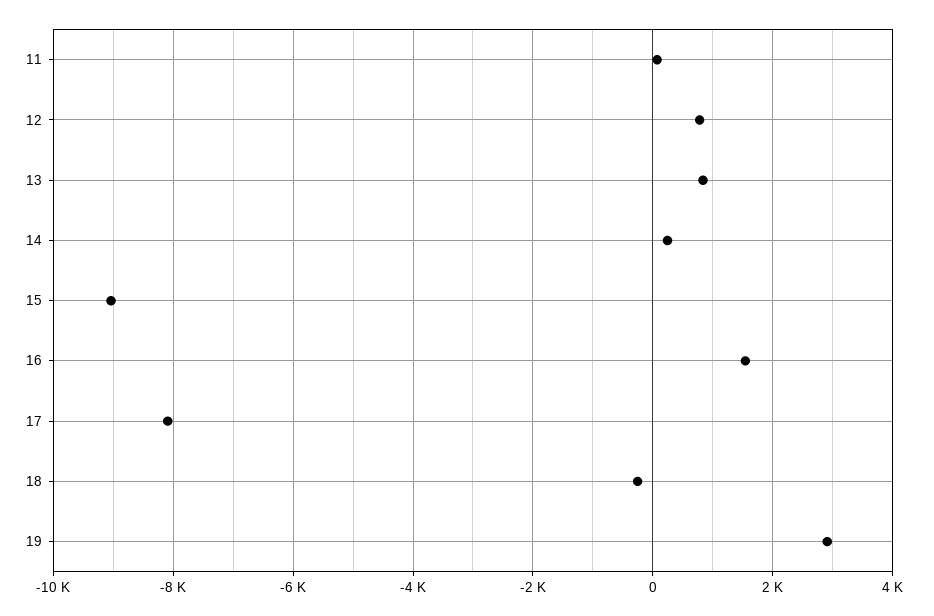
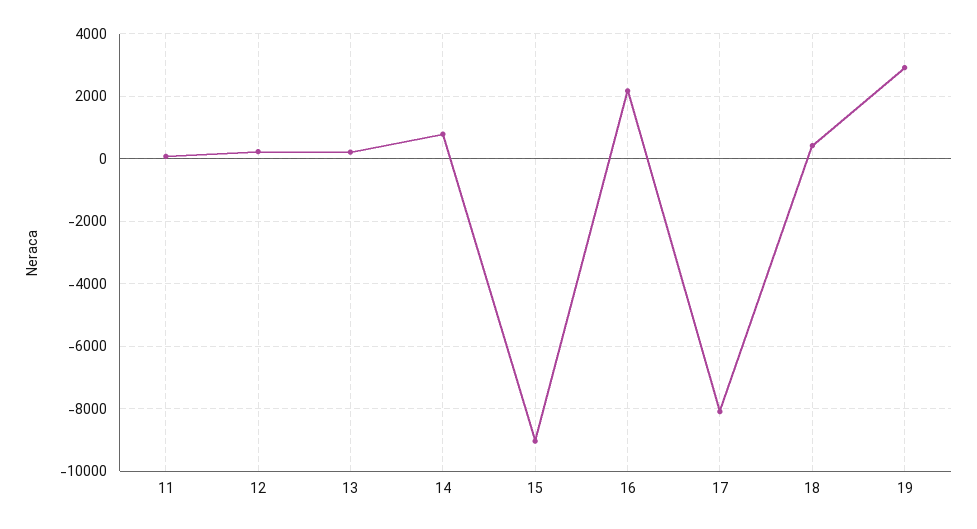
12: 800 -> 200
13: 800 -> 200
14: 200 -> 800
16: 1600 -> 2200
18: -200 -> 400

